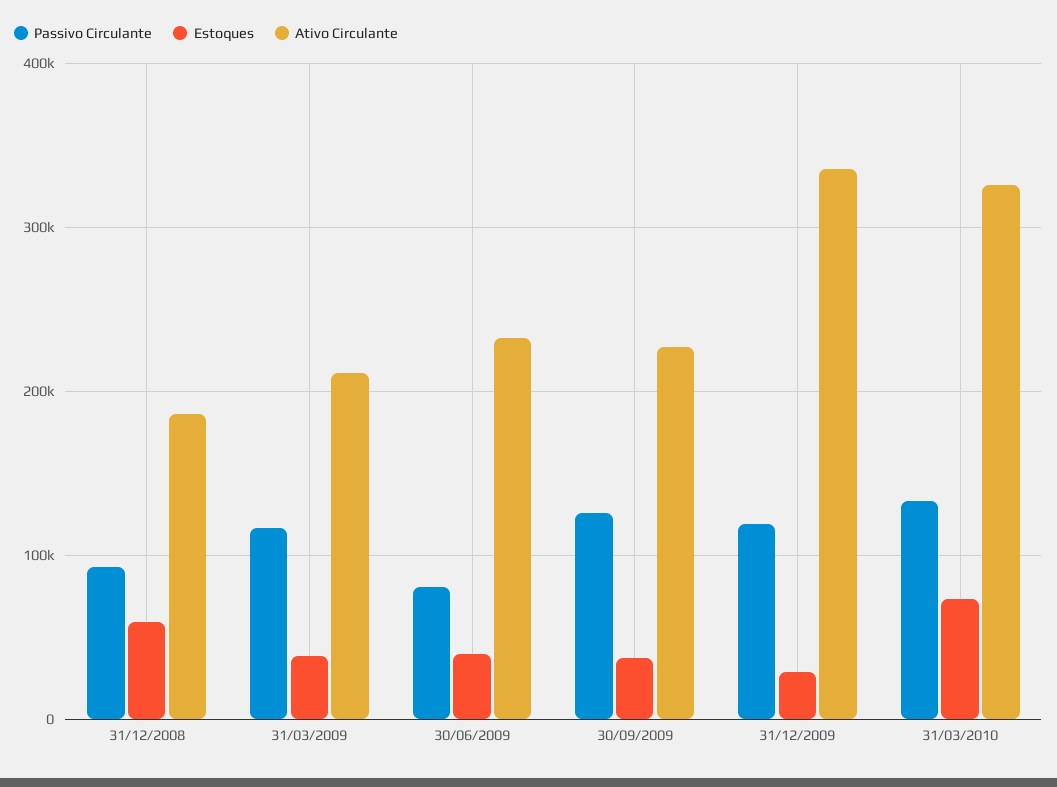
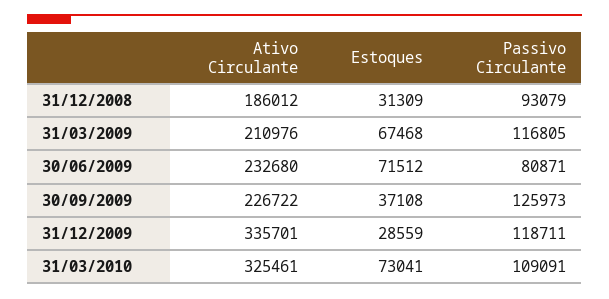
Estoques, 31/12/2008: 60000 -> 31309
Estoques, 31/03/2009: 40000 -> 67468
Estoques, 30/06/2009: 40000 -> 71512
Passivo Circulante, 31/03/2010: 130000 -> 109091

